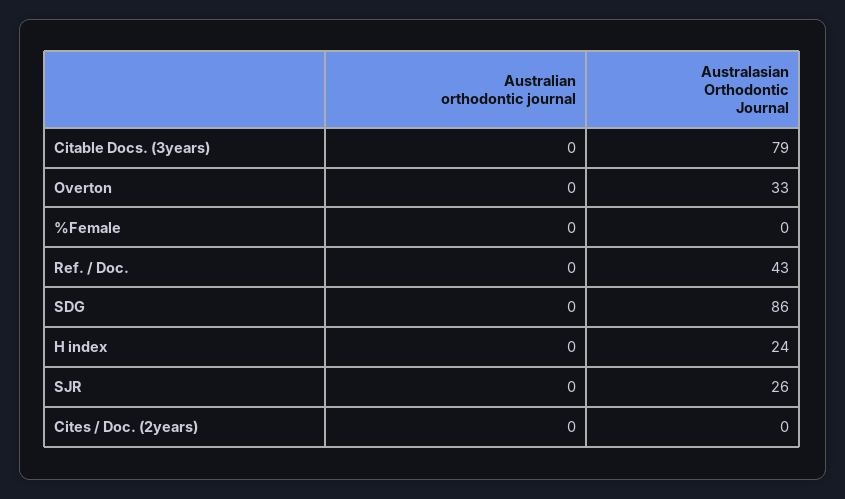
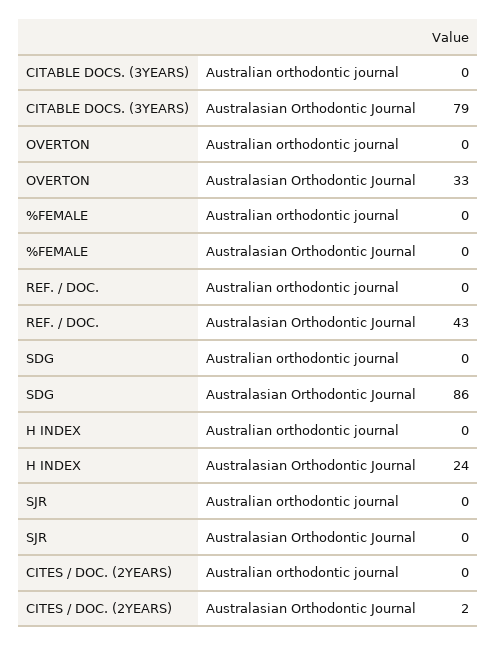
Australasian Orthodontic Journal, SJR: 26 -> 0
Australasian Orthodontic Journal, Cites / Doc. (2years): 0 -> 2

